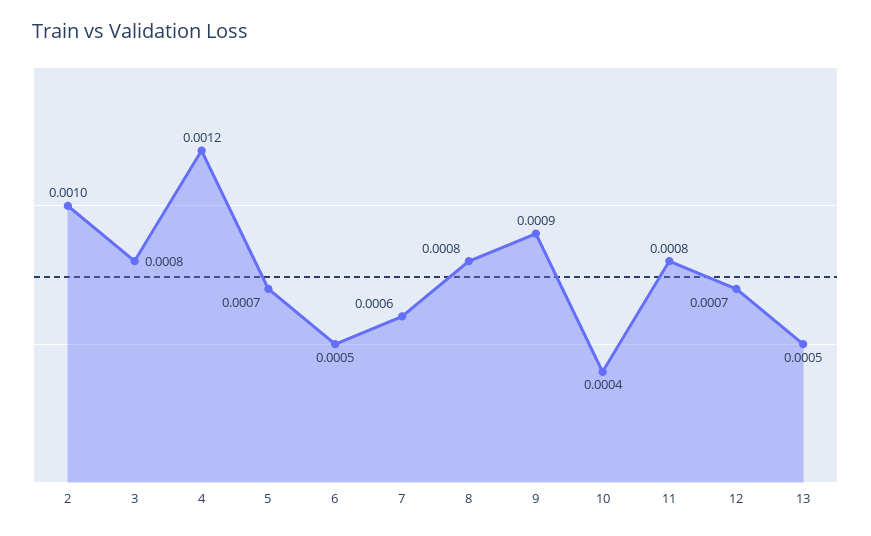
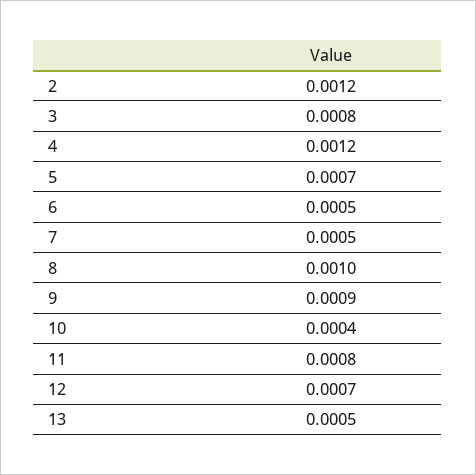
2: 0.001 -> 0.0012
7: 0.0006 -> 0.0005
8: 0.0008 -> 0.001

